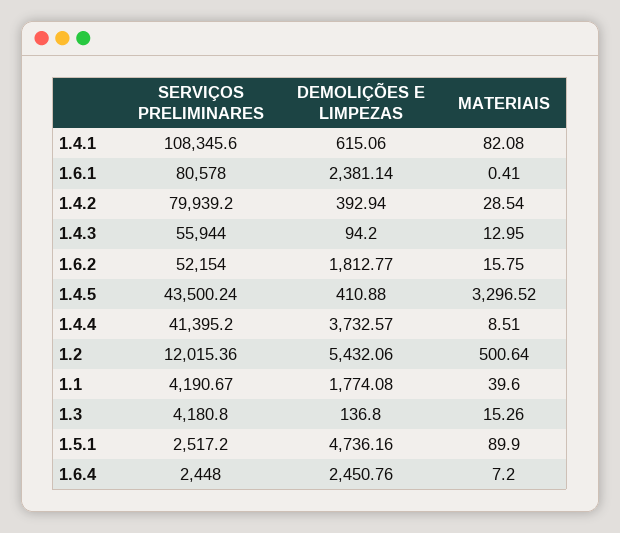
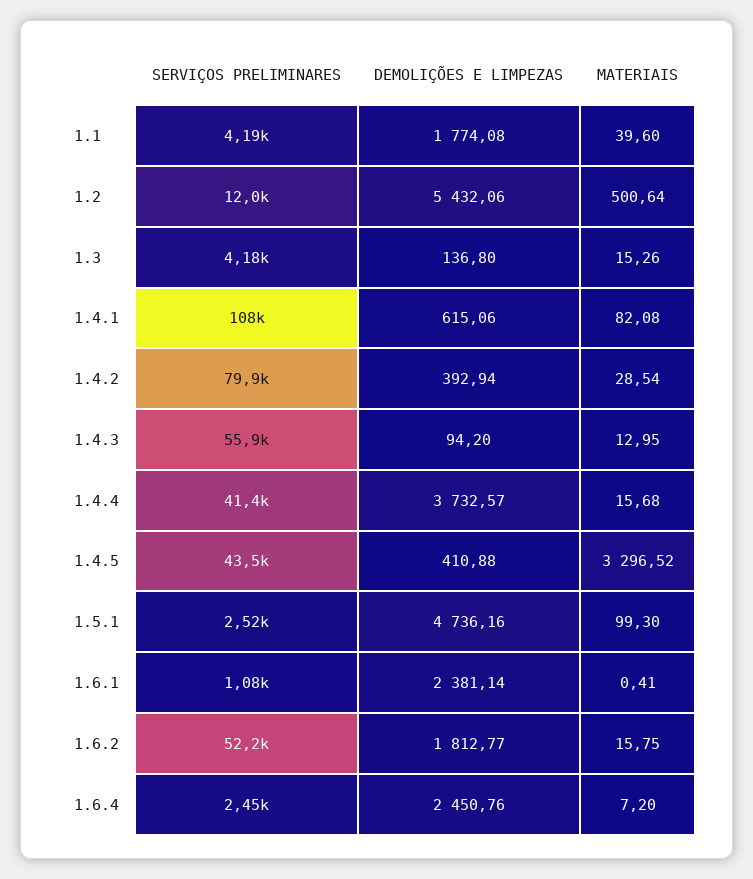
SERVIÇOS PRELIMINARES, 1.6.1: 80578 -> 1080
MATERIAIS, 1.4.4: 8.51 -> 15.68
MATERIAIS, 1.5.1: 89.9 -> 99.3

